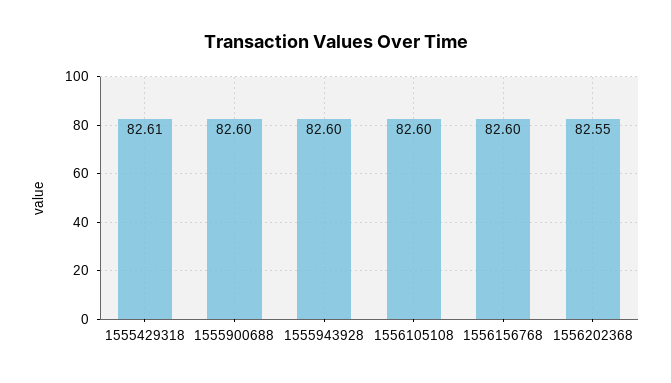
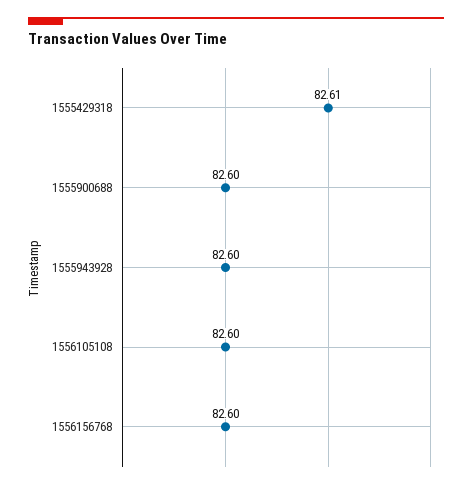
1556202368: 82.55 -> none

